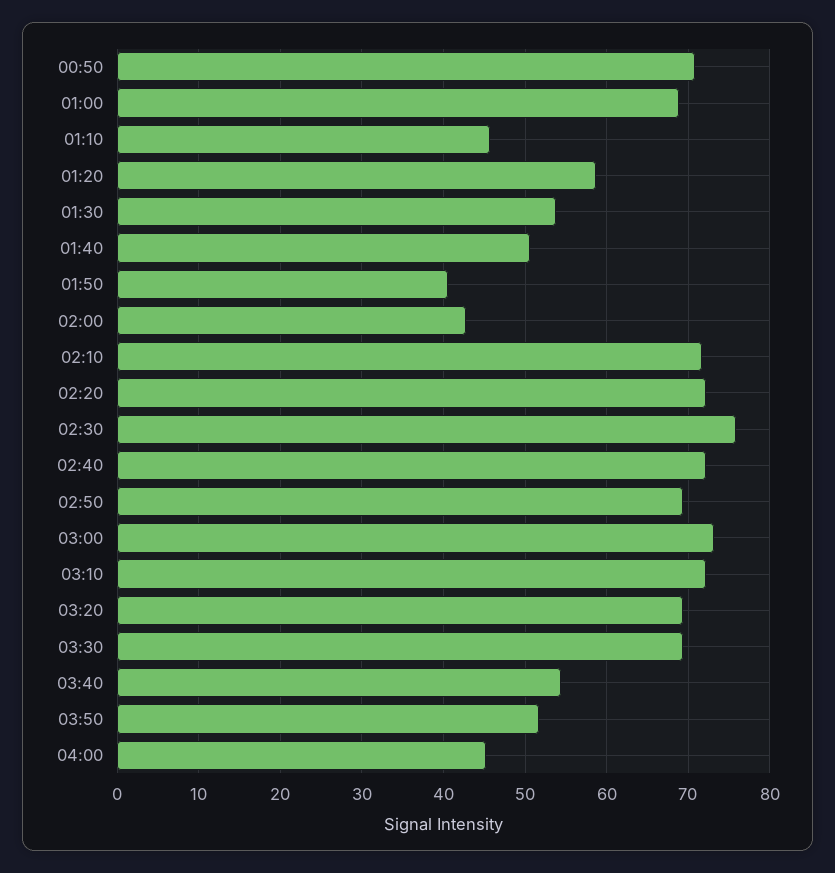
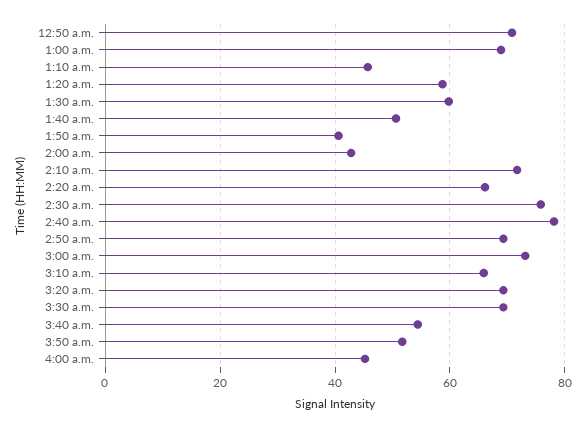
01:30: 54 -> 60
02:20: 72 -> 66
02:40: 72 -> 78
03:10: 72 -> 66

